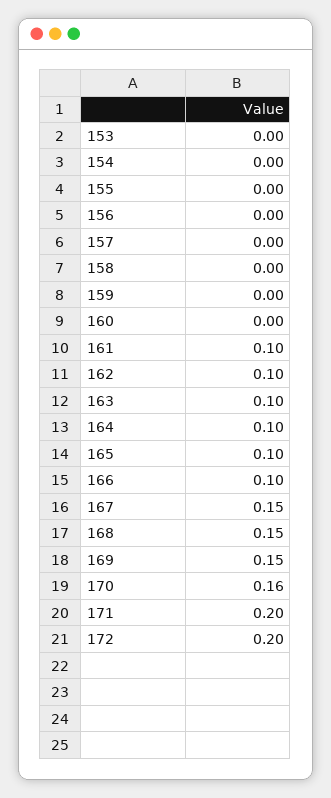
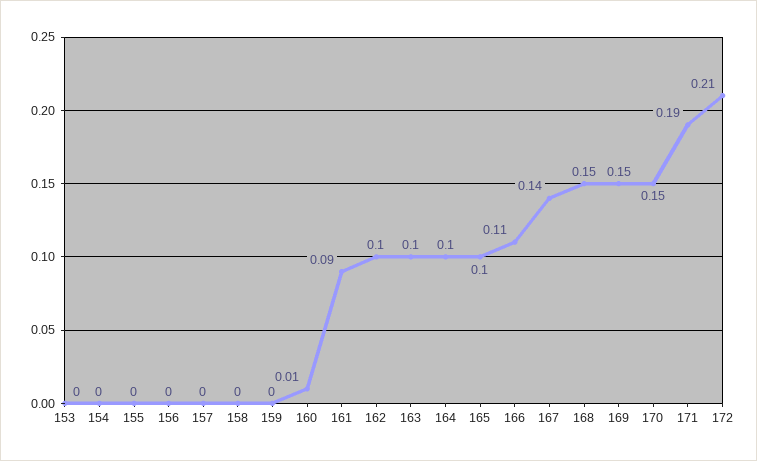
160: 0 -> 0.01
161: 0.1 -> 0.09
166: 0.1 -> 0.11
167: 0.15 -> 0.14
170: 0.16 -> 0.15
171: 0.2 -> 0.19
172: 0.2 -> 0.21

